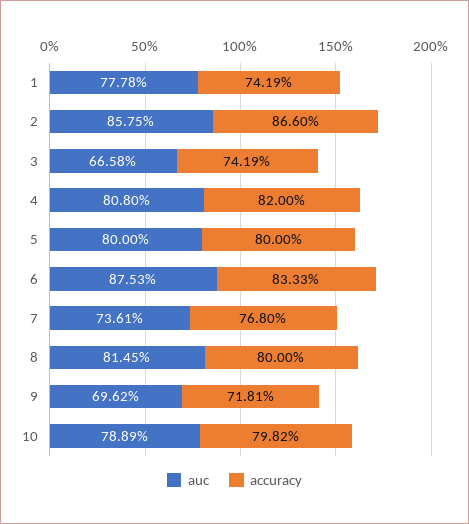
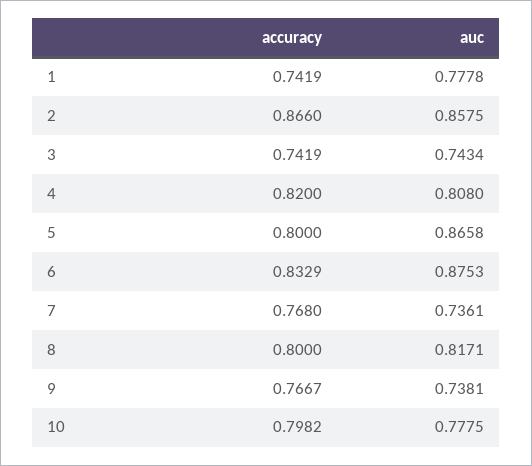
auc, 3: 0.6658 -> 0.7434
auc, 5: 0.8 -> 0.8658
accuracy, 6: 0.8333 -> 0.8329
auc, 8: 0.8145 -> 0.8171
auc, 9: 0.6962 -> 0.7381
accuracy, 9: 0.7181 -> 0.7667
auc, 10: 0.7889 -> 0.7775

